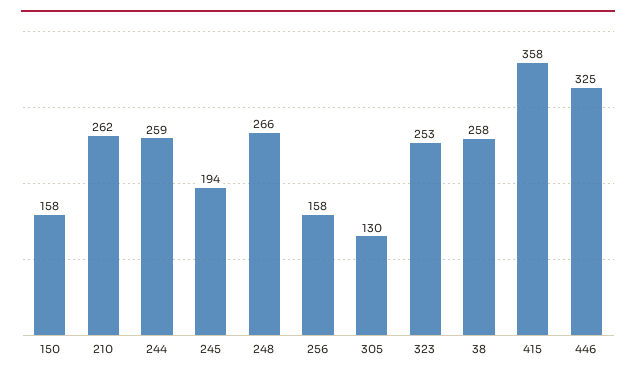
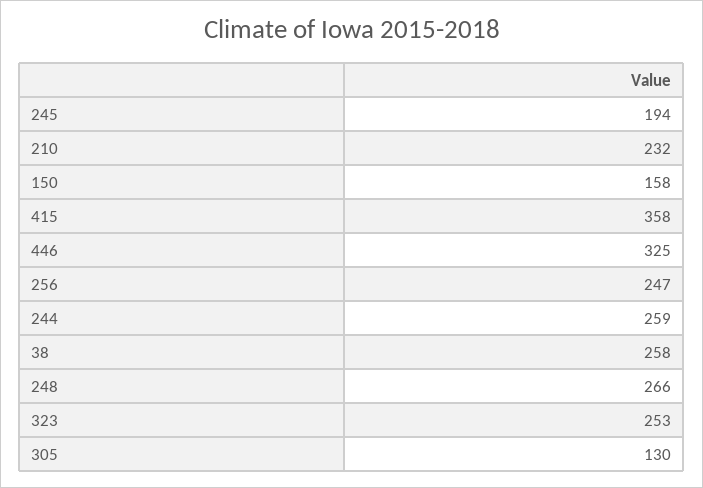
210: 262 -> 232
256: 158 -> 247

